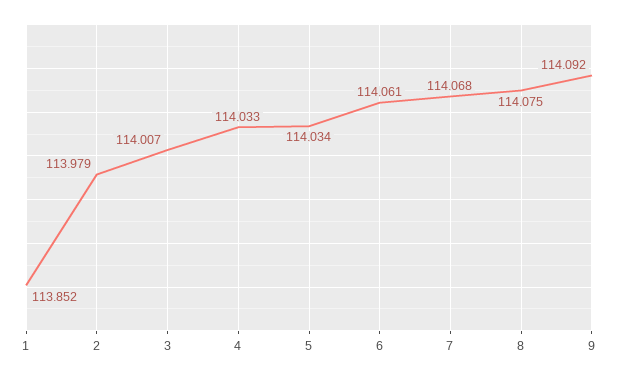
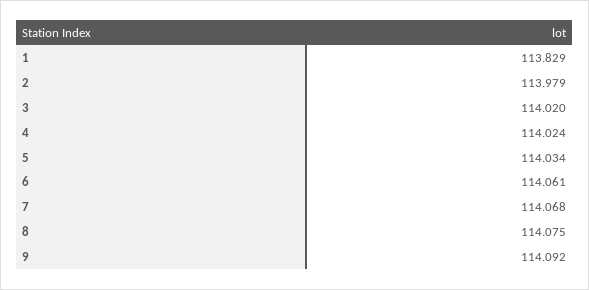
1: 113.852 -> 113.829
3: 114.007 -> 114.02
4: 114.033 -> 114.024

